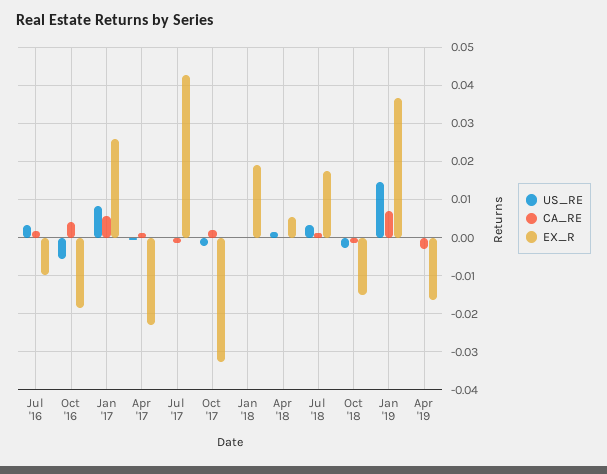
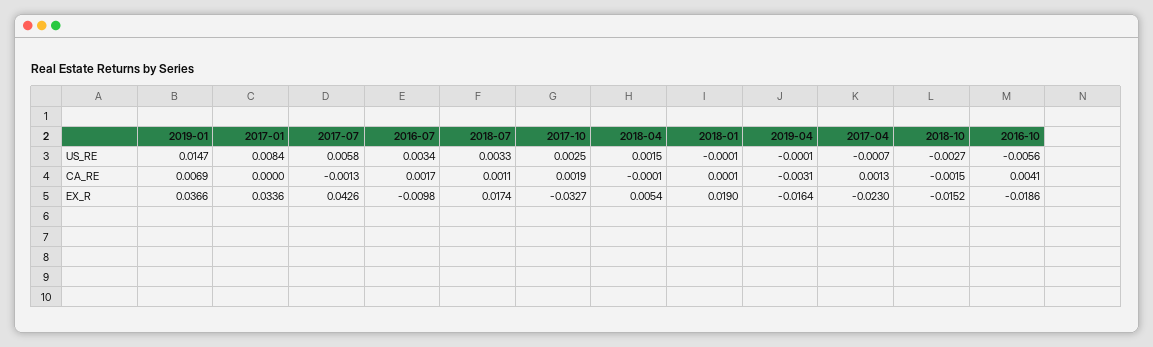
CA_RE, Jan '17: 0.006 -> 0
EX_R, Jan '17: 0.026 -> 0.0336
US_RE, Jul '17: 0 -> 0.0058
US_RE, Oct '17: -0.002 -> 0.0025

